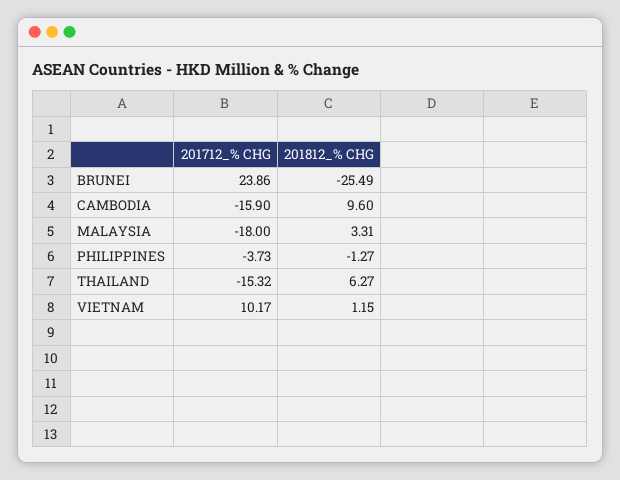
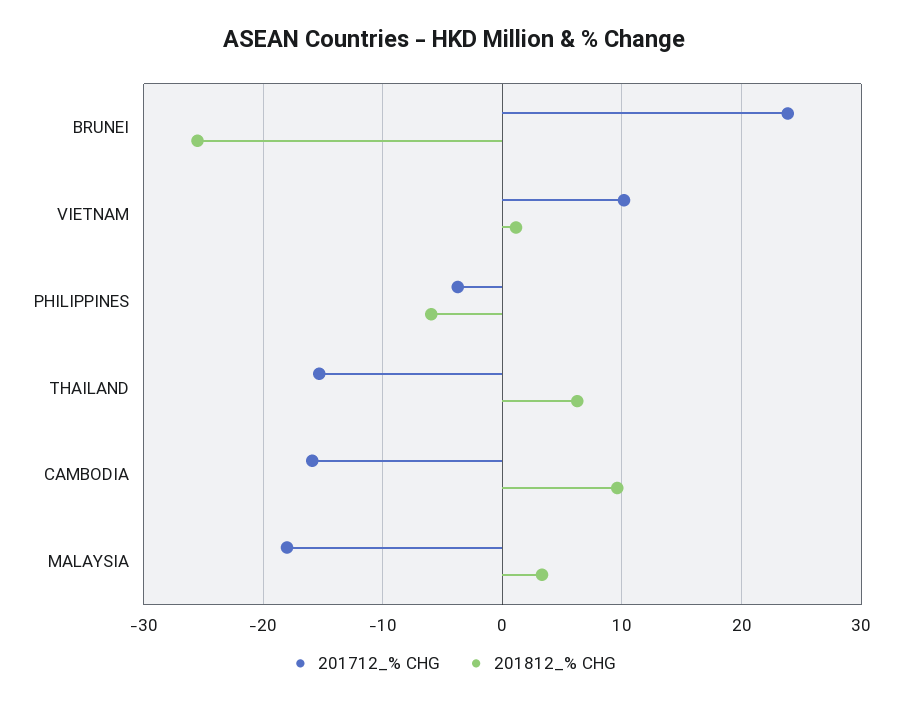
201812_% CHG, PHILIPPINES: -1.27 -> -6

